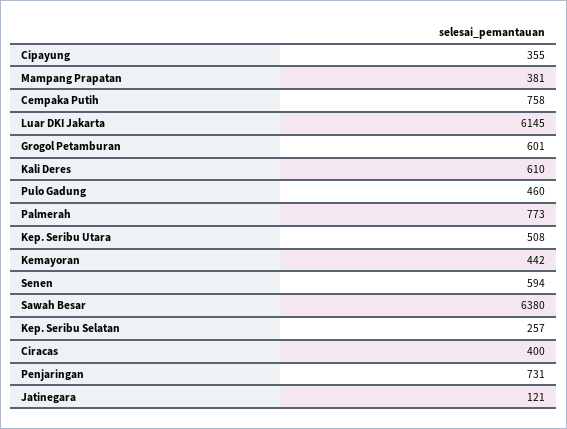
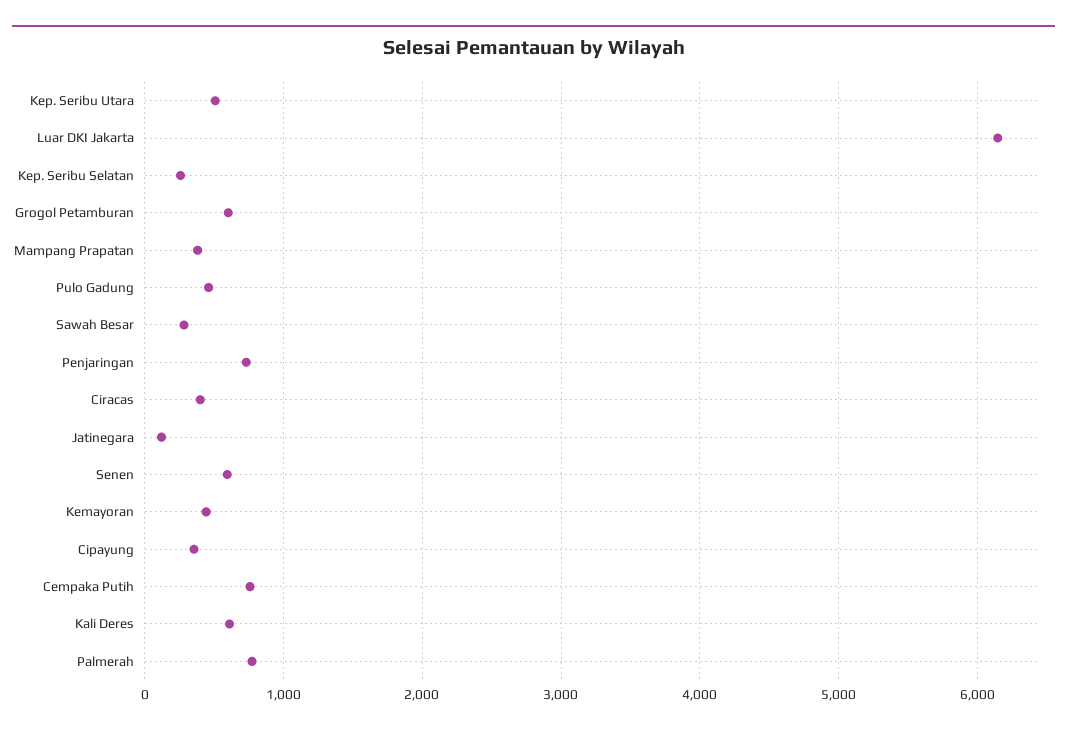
Sawah Besar: 6380 -> 300

